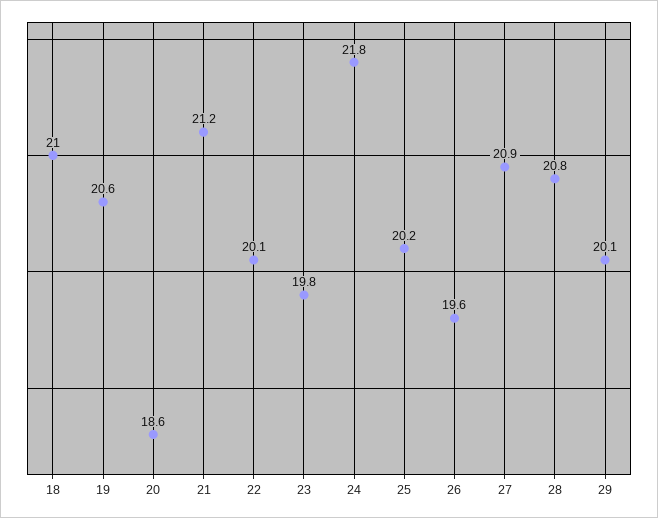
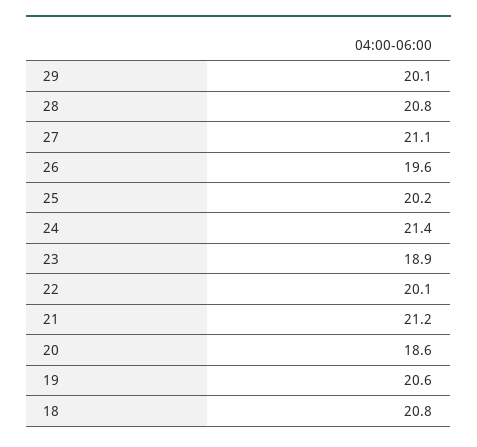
18: 21 -> 20.8
23: 19.8 -> 18.9
24: 21.8 -> 21.4
27: 20.9 -> 21.1

